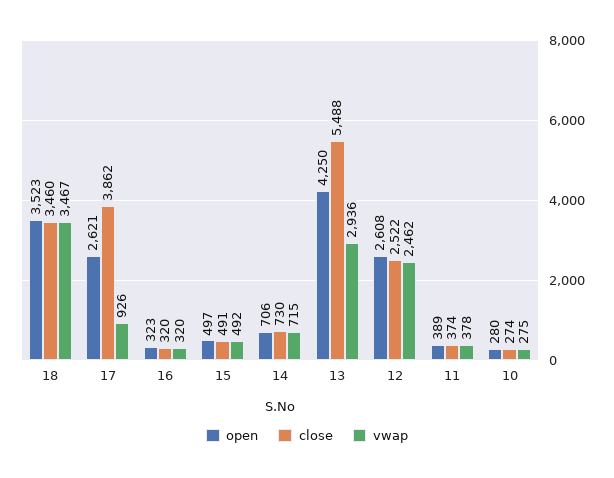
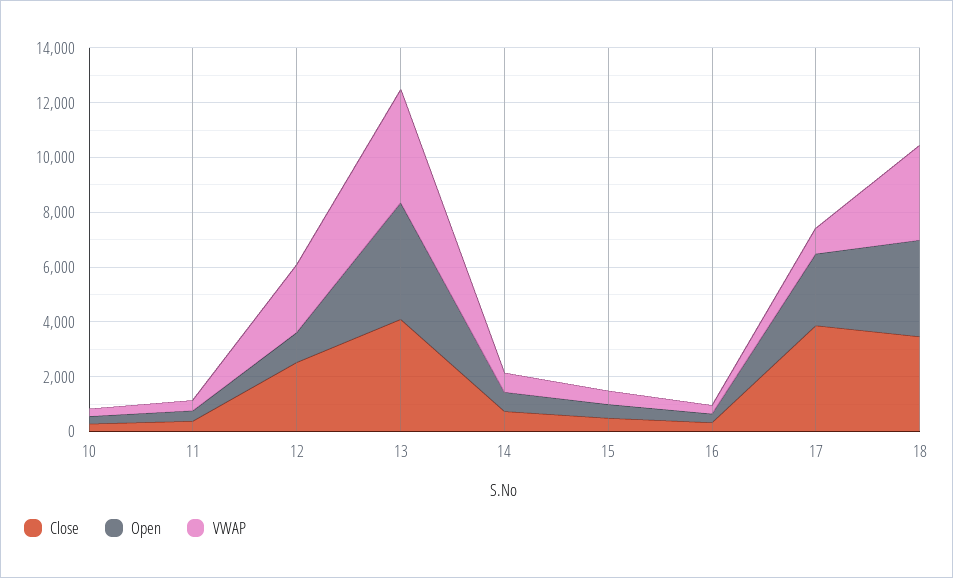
close, 13: 5488 -> 4000
vwap, 13: 2936 -> 4000
open, 12: 2608 -> 1000

